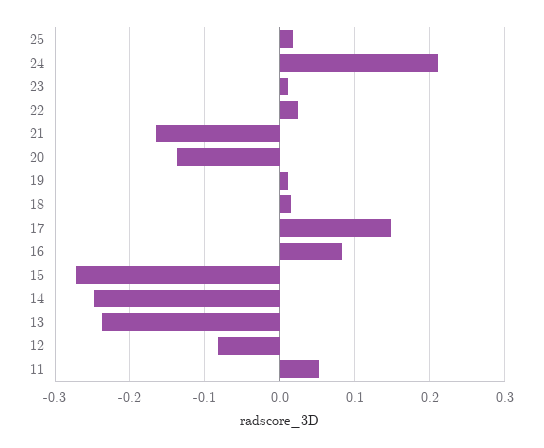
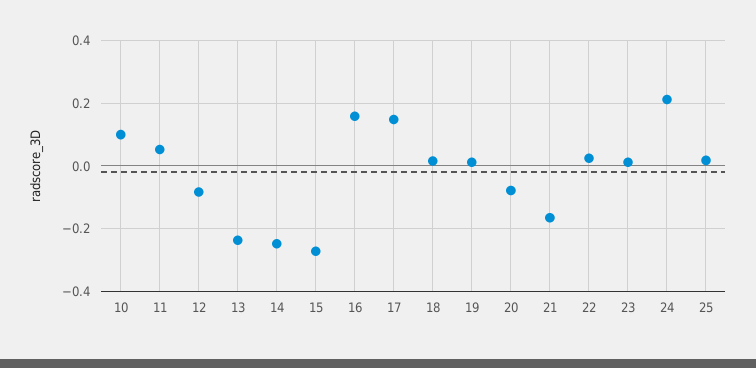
20: -0.14 -> -0.08
16: 0.08 -> 0.16
10: none -> 0.1

